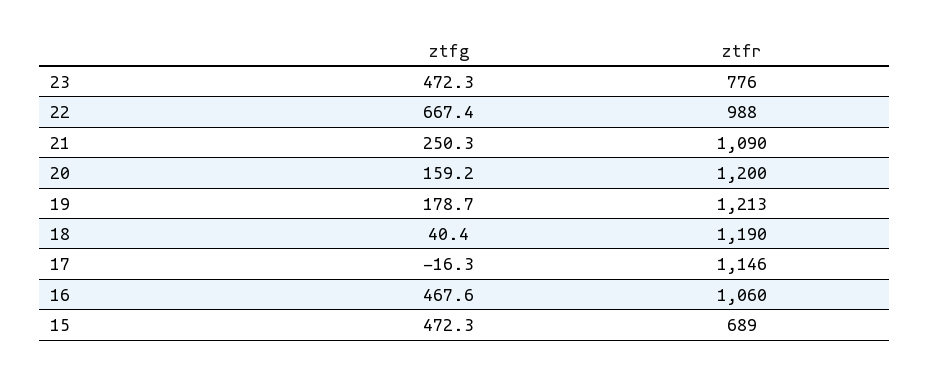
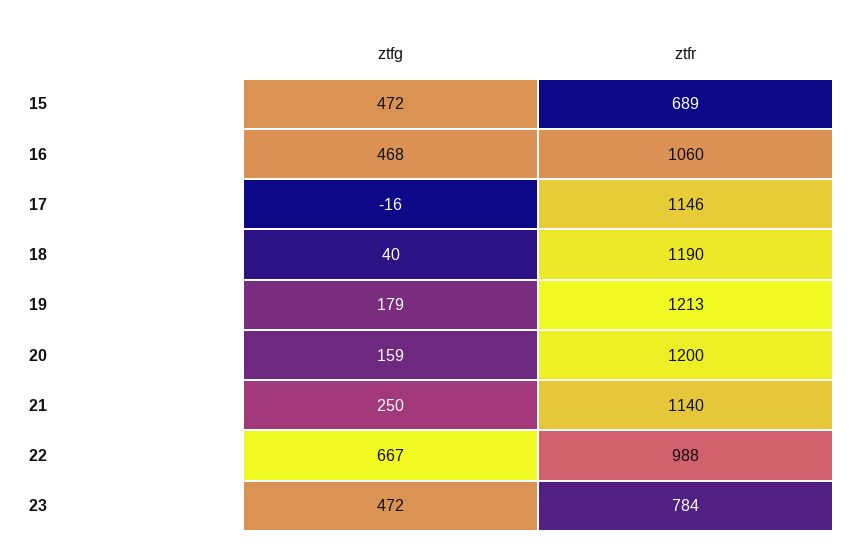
ztfr, 23: 776 -> 784
ztfr, 21: 1090 -> 1140

